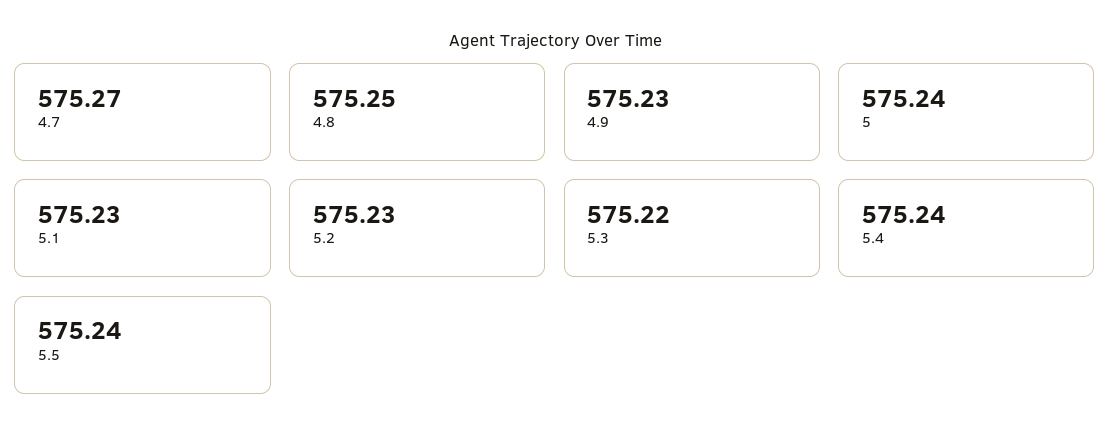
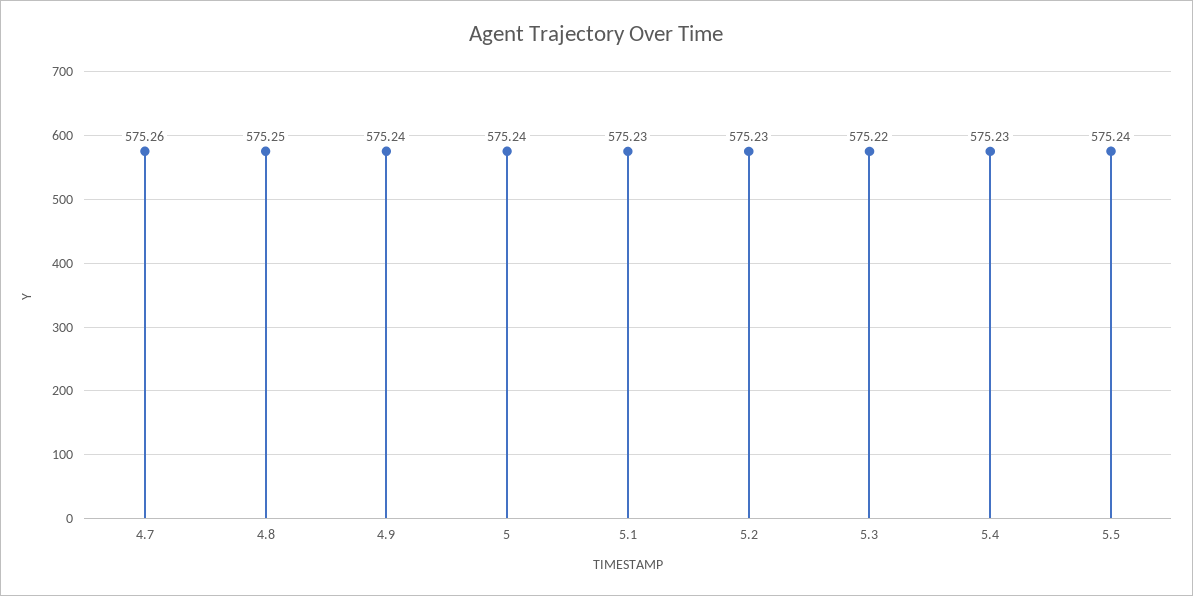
4.7: 575.27 -> 575.26
4.9: 575.23 -> 575.24
5.4: 575.24 -> 575.23

